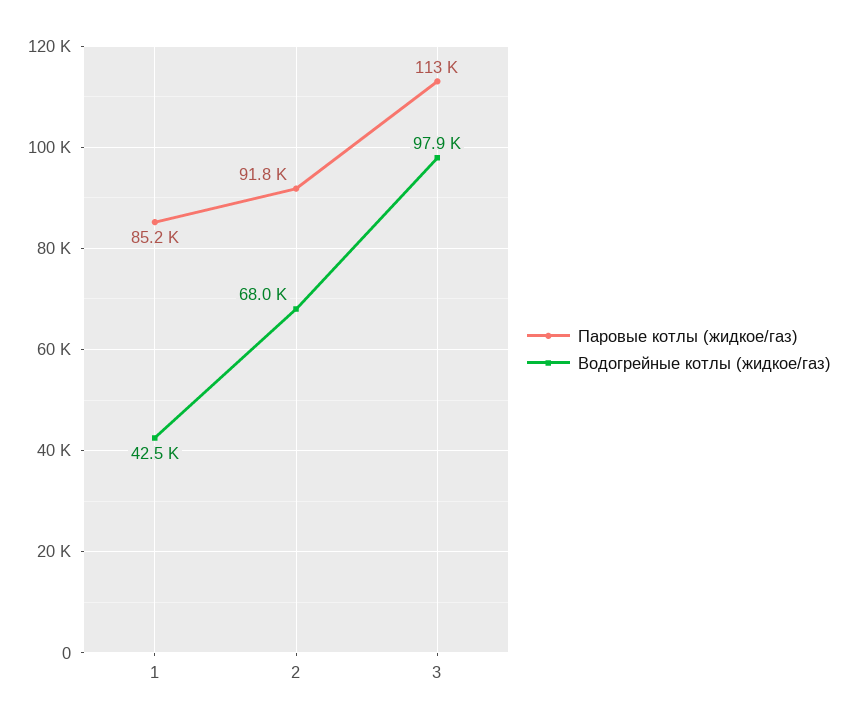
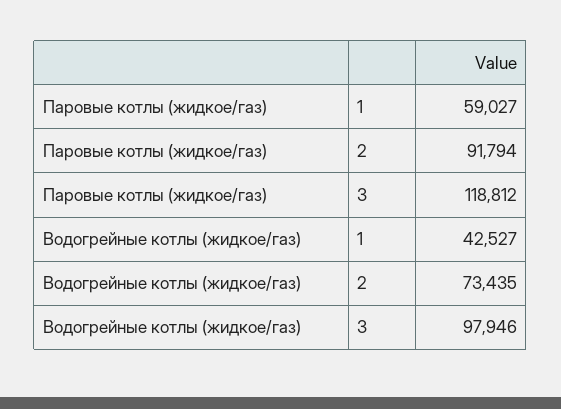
Паровые котлы (жидкое/газ), 1: 85200 -> 59027
Водогрейные котлы (жидкое/газ), 2: 68000 -> 73435
Паровые котлы (жидкое/газ), 3: 113000 -> 118812

